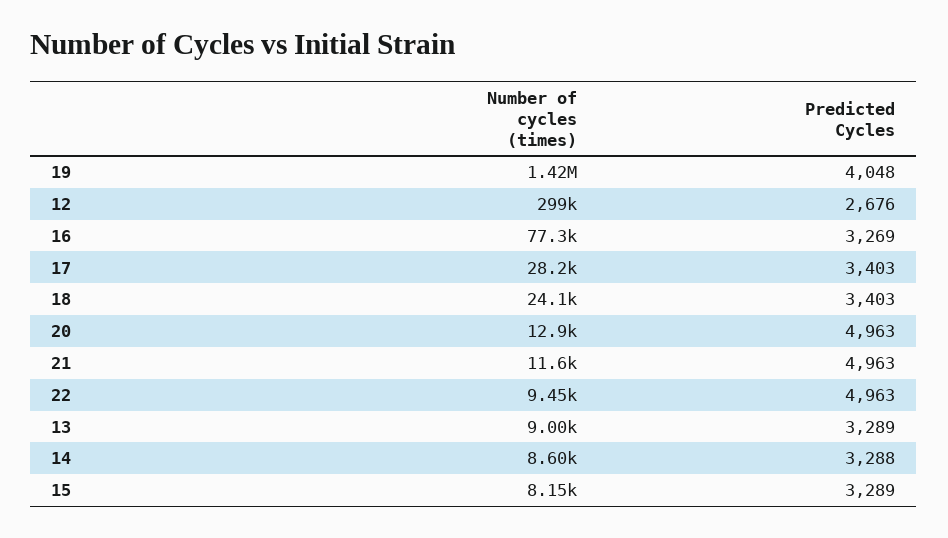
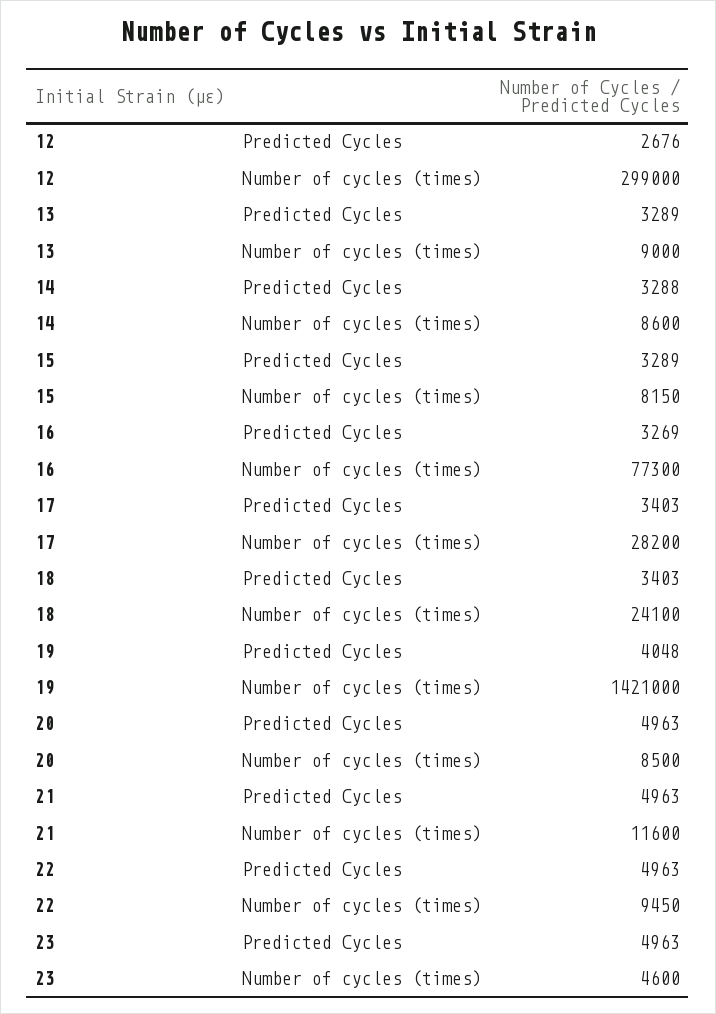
Number of cycles (times), 20: 12900 -> 8500
Predicted Cycles, 23: none -> 4963
Number of cycles (times), 23: none -> 4600

